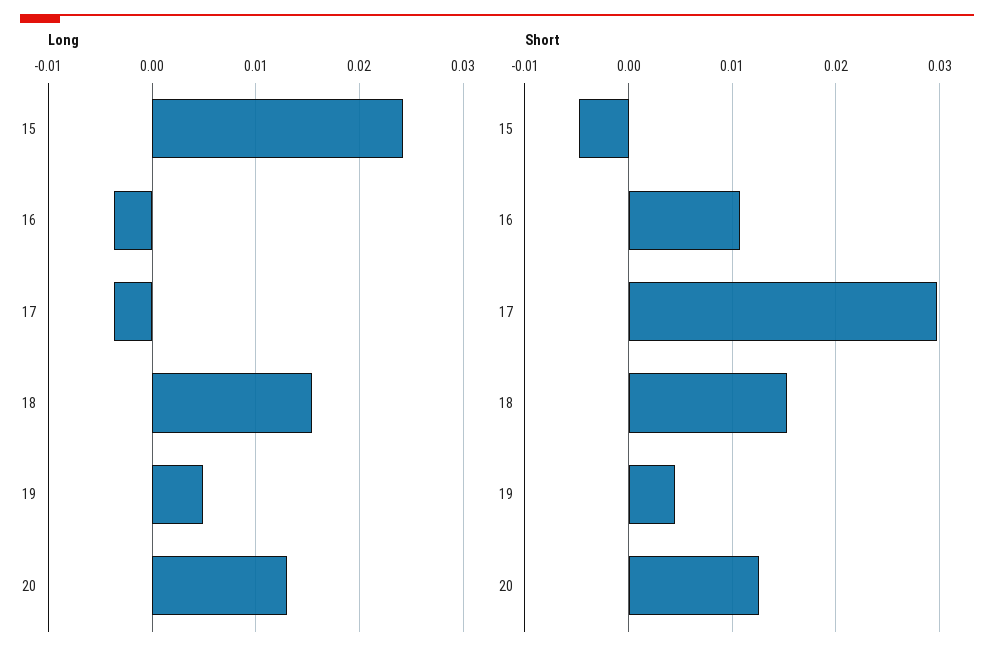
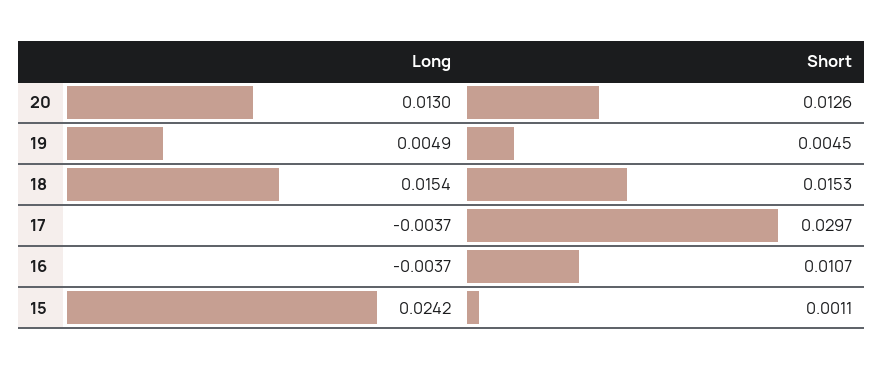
Short, 15: -0.005 -> 0.0011

